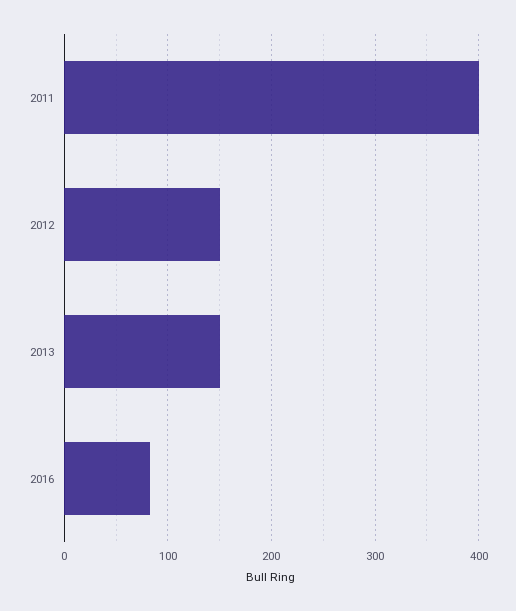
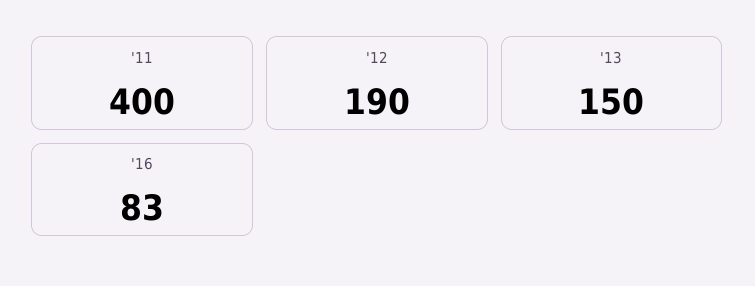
2012: 150 -> 190

